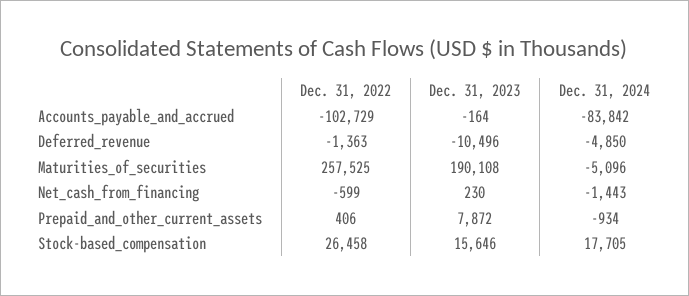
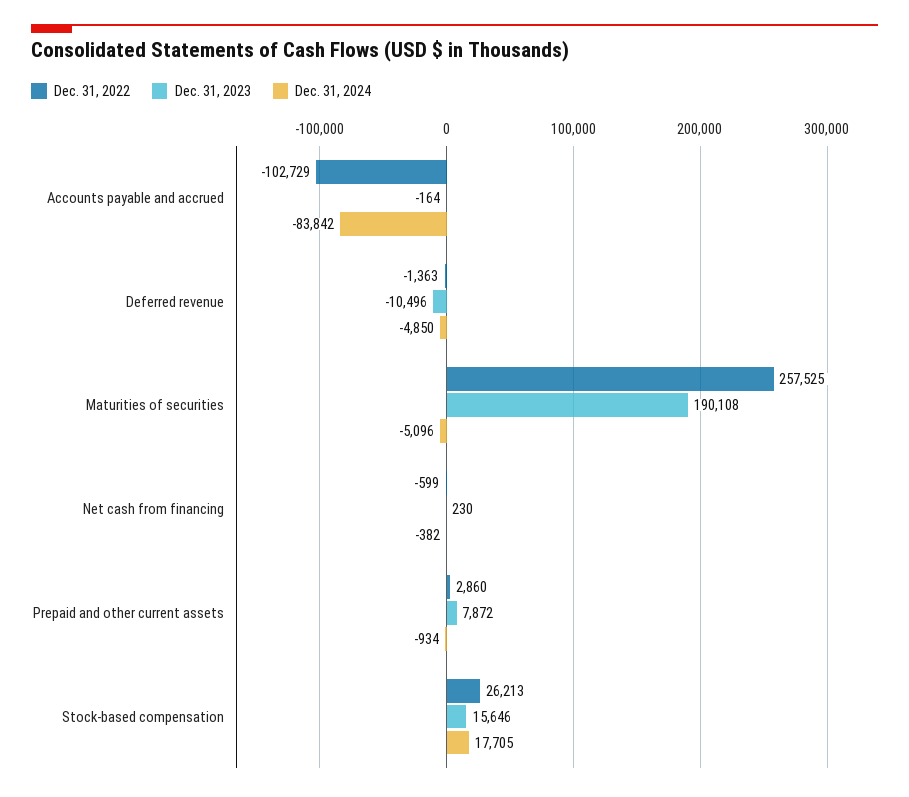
Dec. 31, 2024, Net_cash_from_financing: -1443 -> -382
Dec. 31, 2022, Prepaid_and_other_current_assets: 406 -> 2860
Dec. 31, 2022, Stock-based_compensation: 26458 -> 26213

